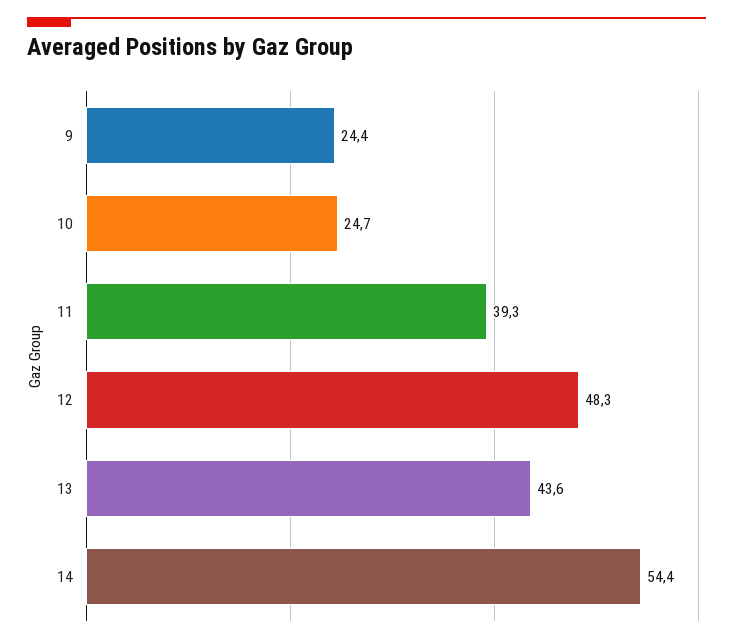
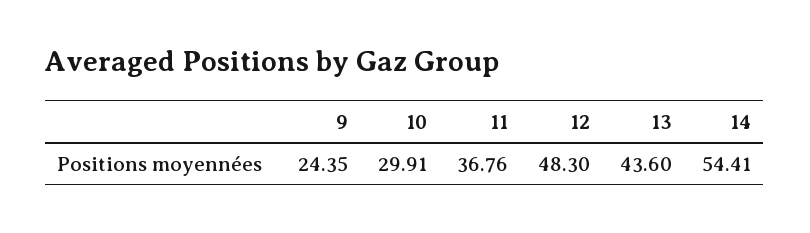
10: 24.7 -> 29.91
11: 39.3 -> 36.76

